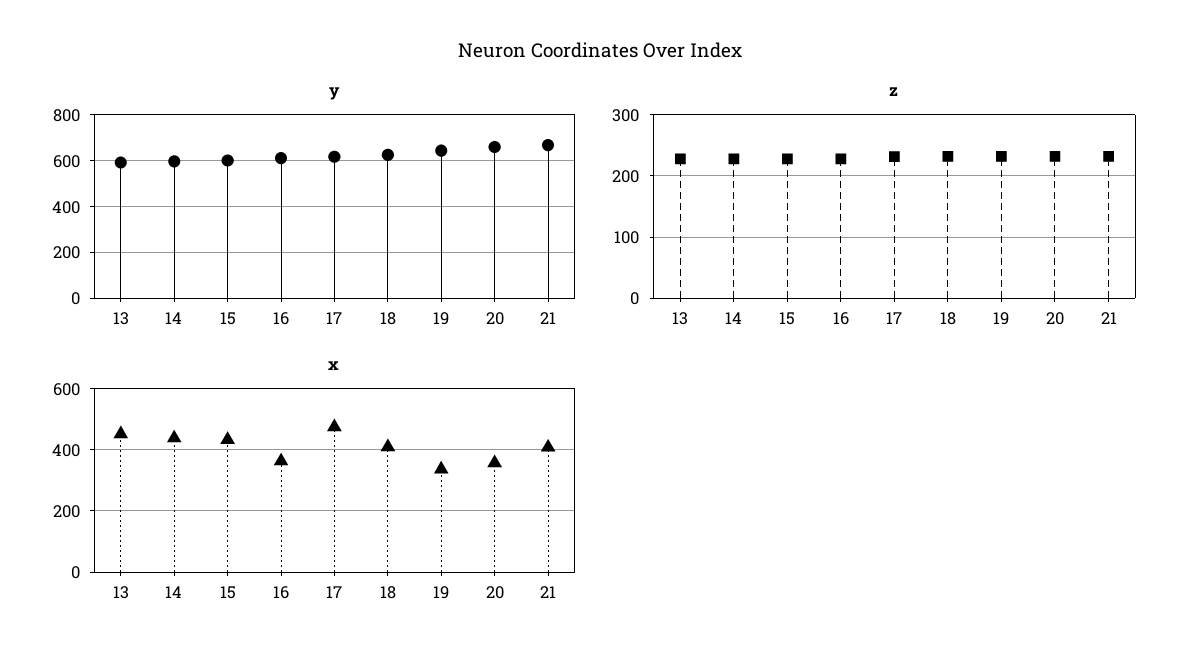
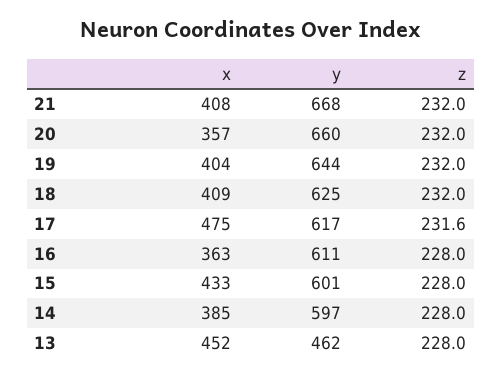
y, 13: 600 -> 462
x, 14: 440 -> 385
x, 19: 340 -> 404

